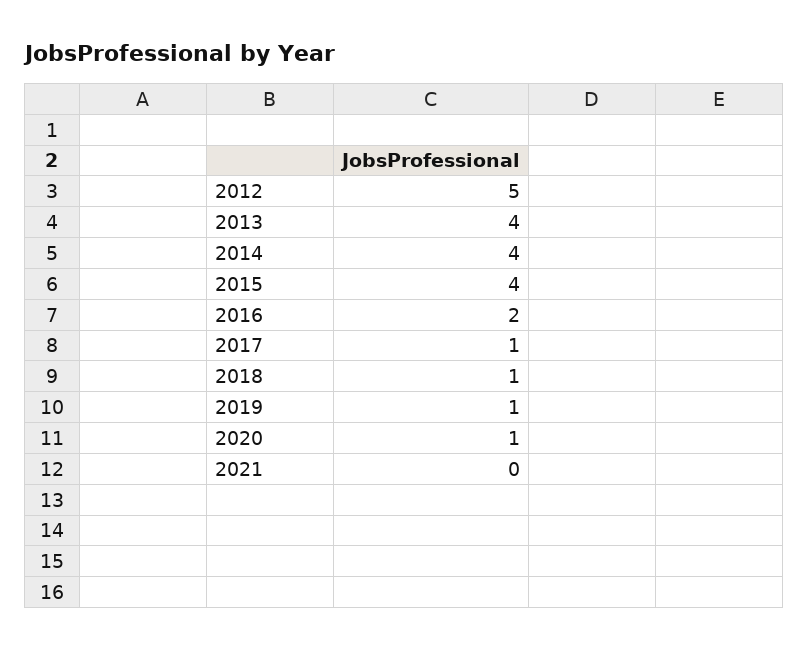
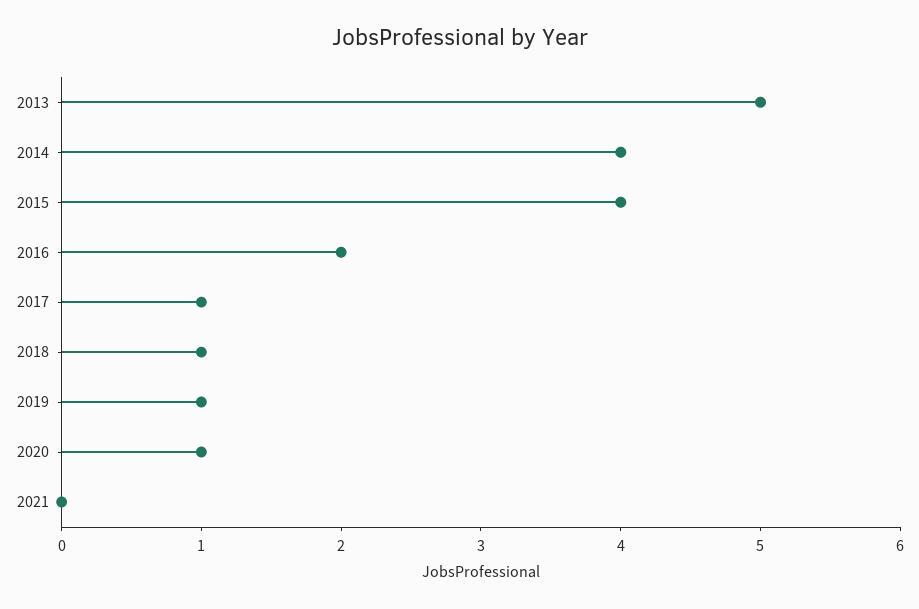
2012: 5 -> none
2013: 4 -> 5

